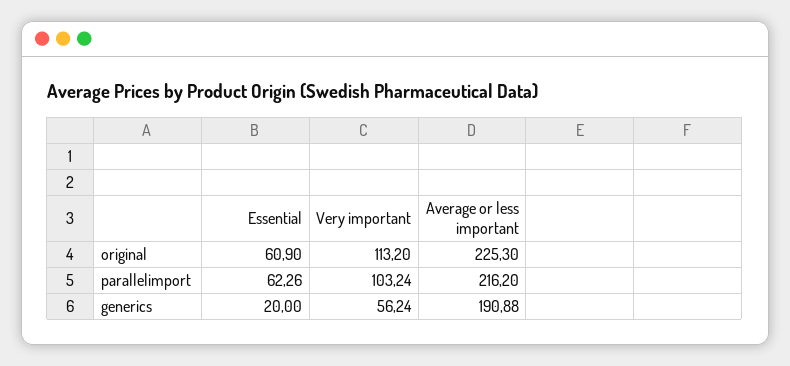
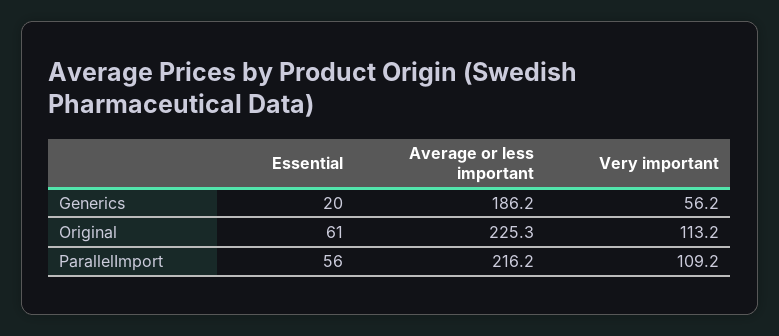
Essential, parallelimport: 62.26 -> 56
Very important, parallelimport: 103.24 -> 109.2
Average or less important, generics: 190.88 -> 186.2

